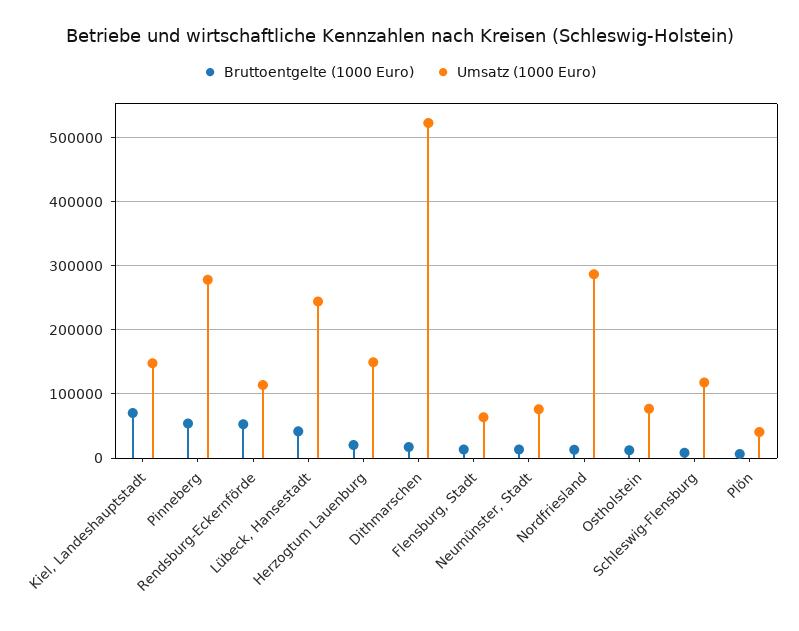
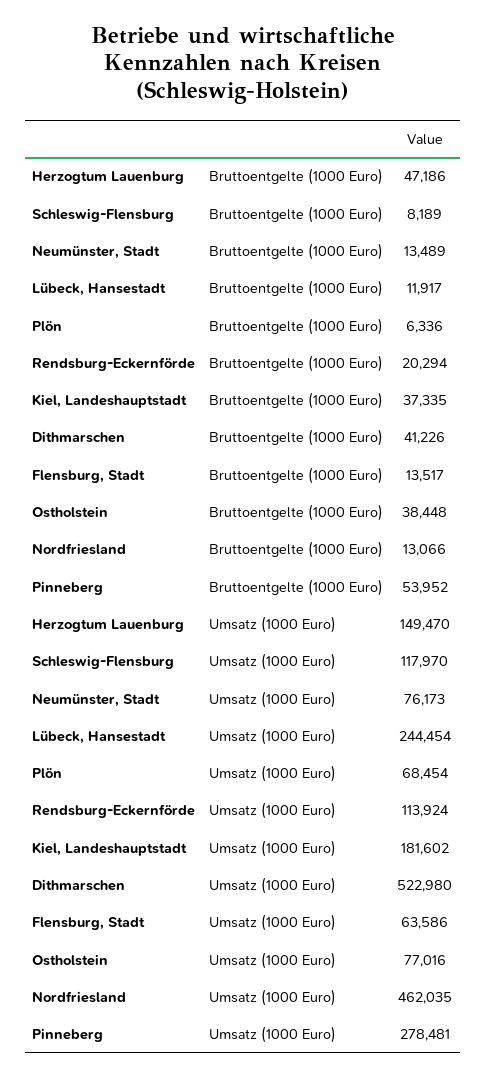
Bruttoentgelte (1000 Euro), Kiel, Landeshauptstadt: 70000 -> 37335
Umsatz (1000 Euro), Kiel, Landeshauptstadt: 150000 -> 181602
Bruttoentgelte (1000 Euro), Rendsburg-Eckernförde: 50000 -> 20294
Bruttoentgelte (1000 Euro), Lübeck, Hansestadt: 40000 -> 11917
Bruttoentgelte (1000 Euro), Herzogtum Lauenburg: 20000 -> 47186
Bruttoentgelte (1000 Euro), Dithmarschen: 20000 -> 41226
Umsatz (1000 Euro), Nordfriesland: 290000 -> 462035
Bruttoentgelte (1000 Euro), Ostholstein: 10000 -> 38448
Umsatz (1000 Euro), Plön: 40000 -> 68454

